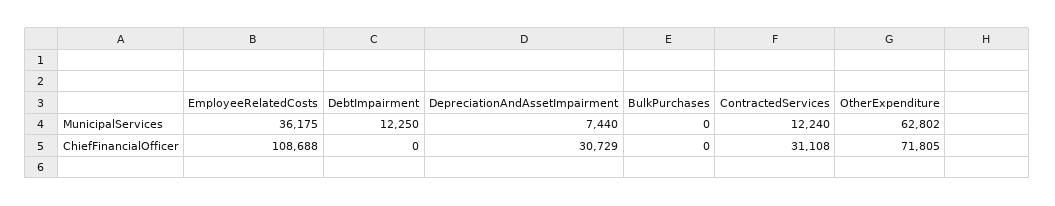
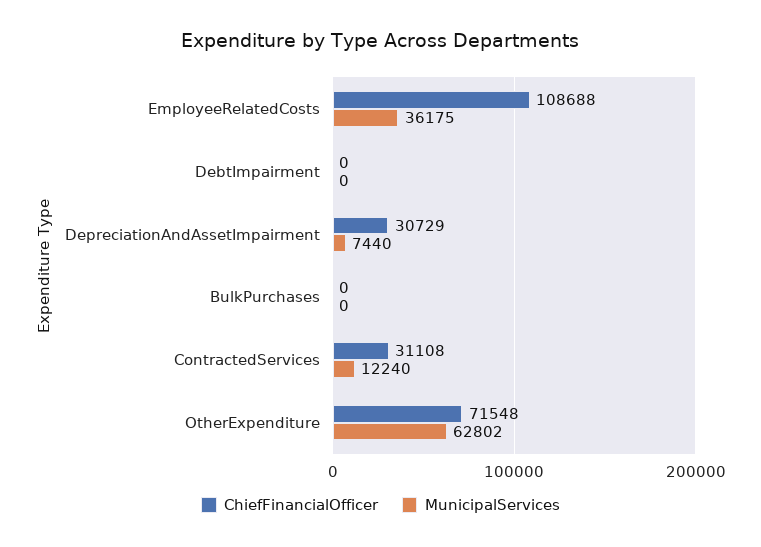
MunicipalServices, DebtImpairment: 12250 -> 0
ChiefFinancialOfficer, OtherExpenditure: 71805 -> 71548

